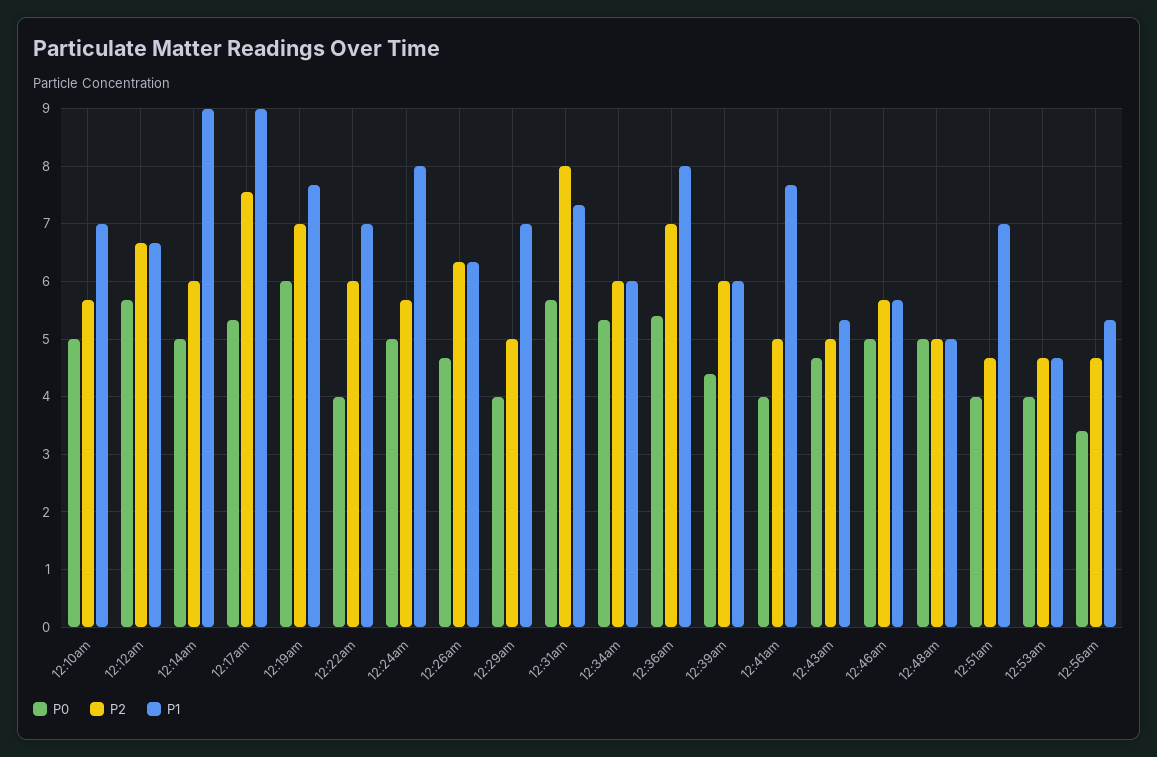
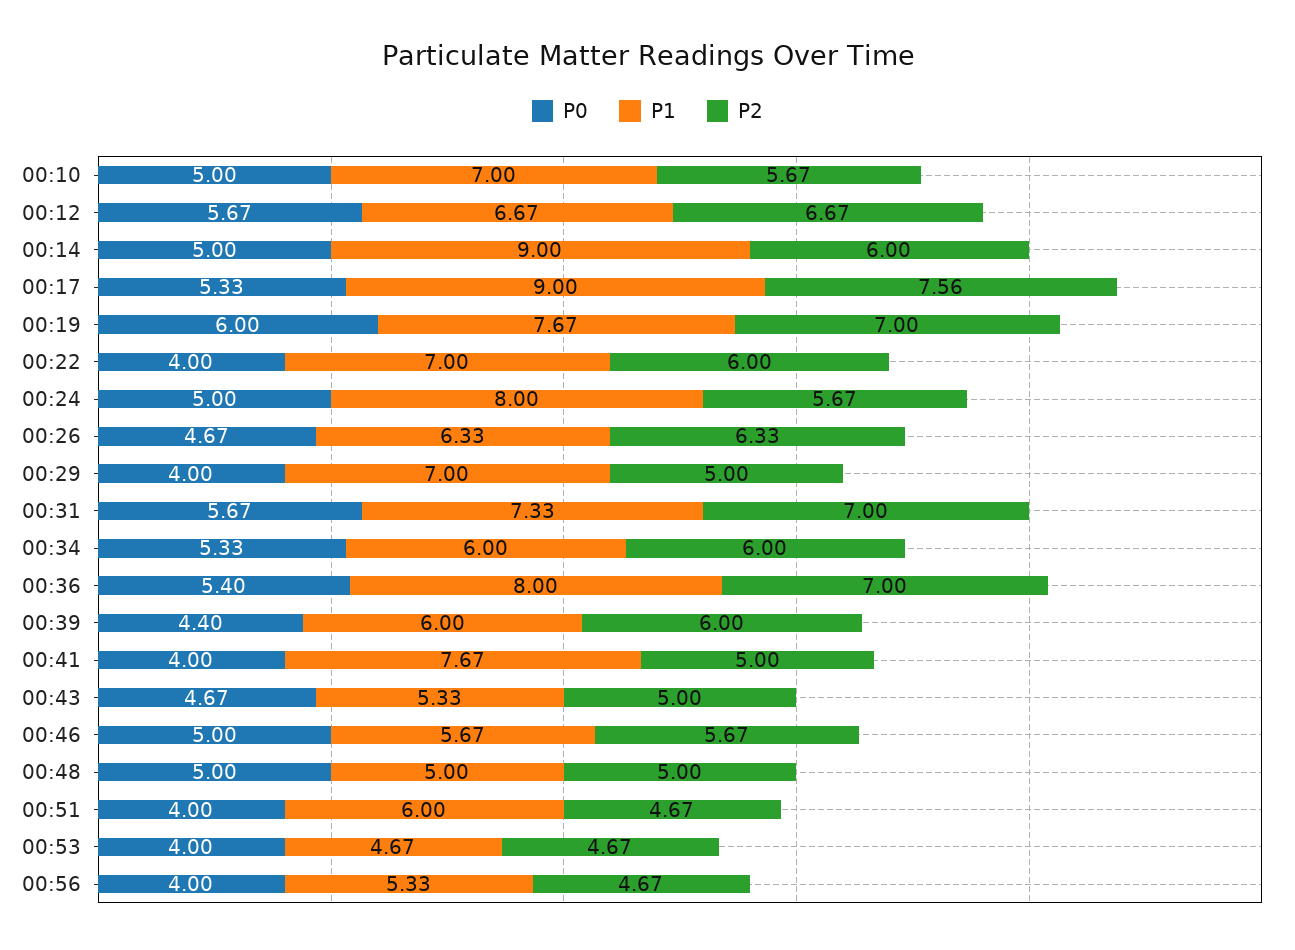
P2, 12:31am: 8 -> 7
P1, 12:51am: 7 -> 6
P0, 12:56am: 3.4 -> 4

